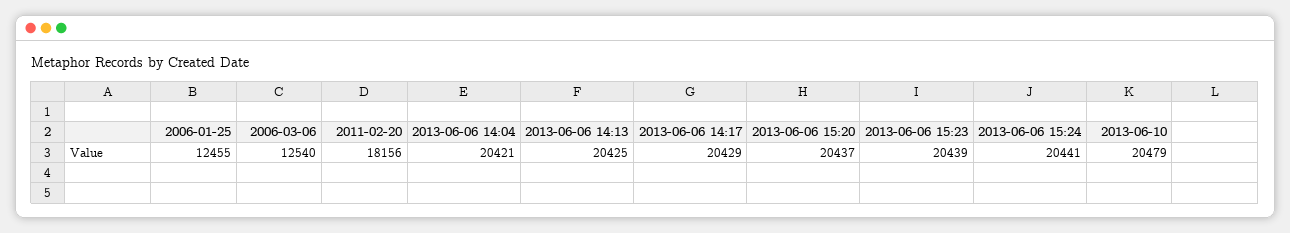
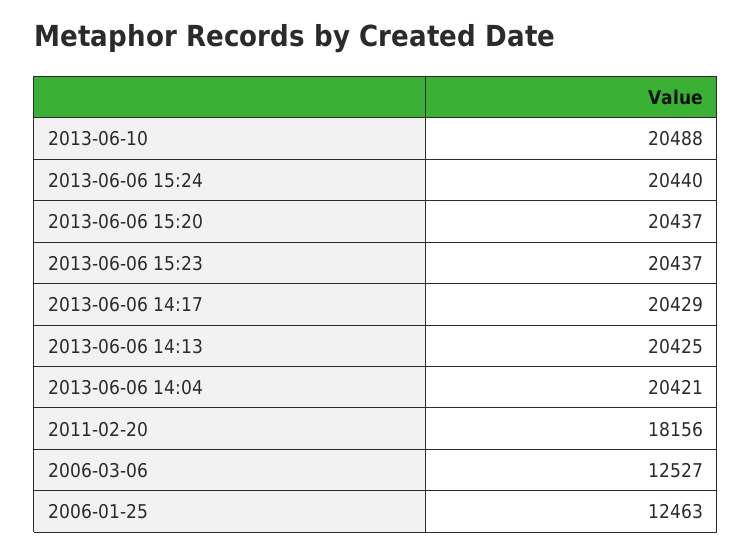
2006-01-25: 12455 -> 12463
2006-03-06: 12540 -> 12527
2013-06-06 15:23: 20439 -> 20437
2013-06-06 15:24: 20441 -> 20440
2013-06-10: 20479 -> 20488

